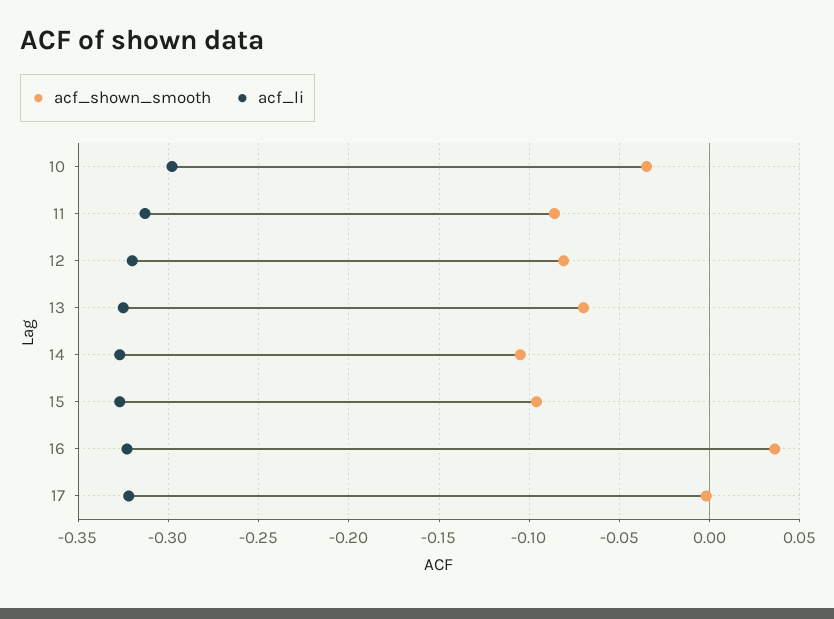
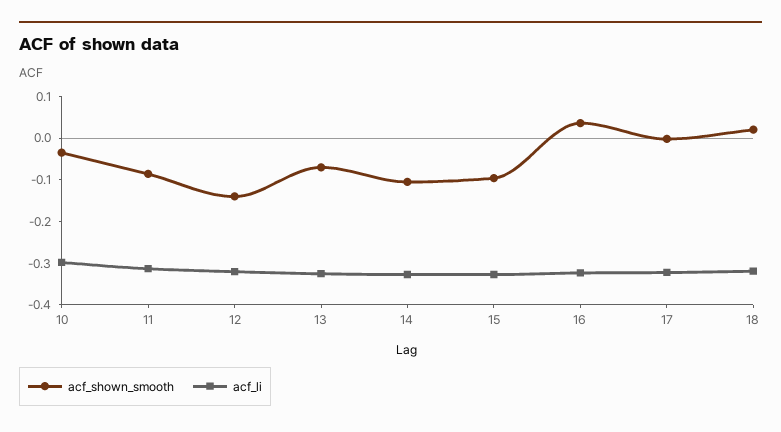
acf_shown_smooth, 12: -0.08 -> -0.14
acf_shown_smooth, 18: none -> 0.02
acf_li, 18: none -> -0.32

